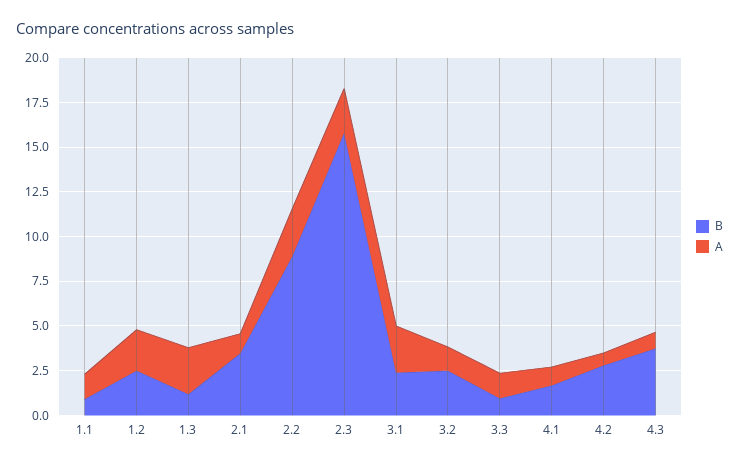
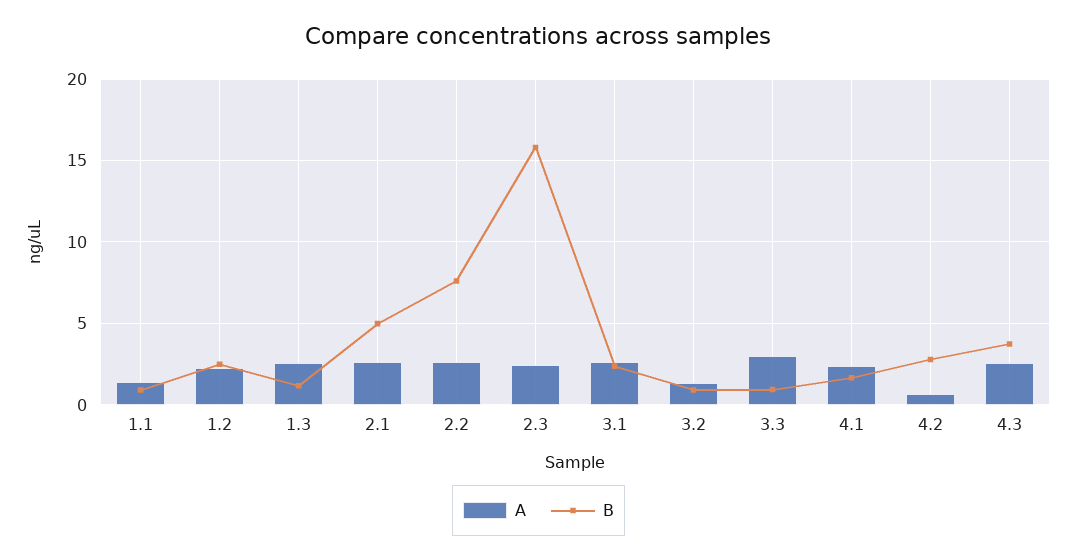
B, 2.1: 3.5 -> 5
A, 2.1: 1 -> 2.5
B, 2.2: 9 -> 7.5
B, 3.2: 2.5 -> 1
A, 3.3: 1.5 -> 3
A, 4.1: 1 -> 2.5
A, 4.3: 1 -> 2.5

